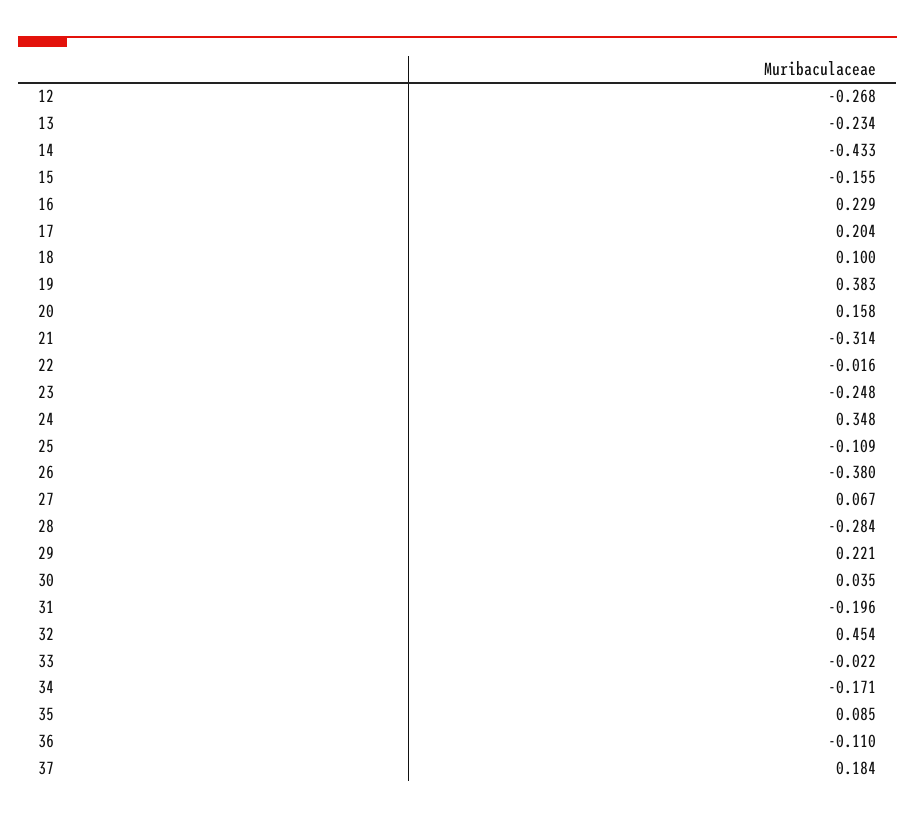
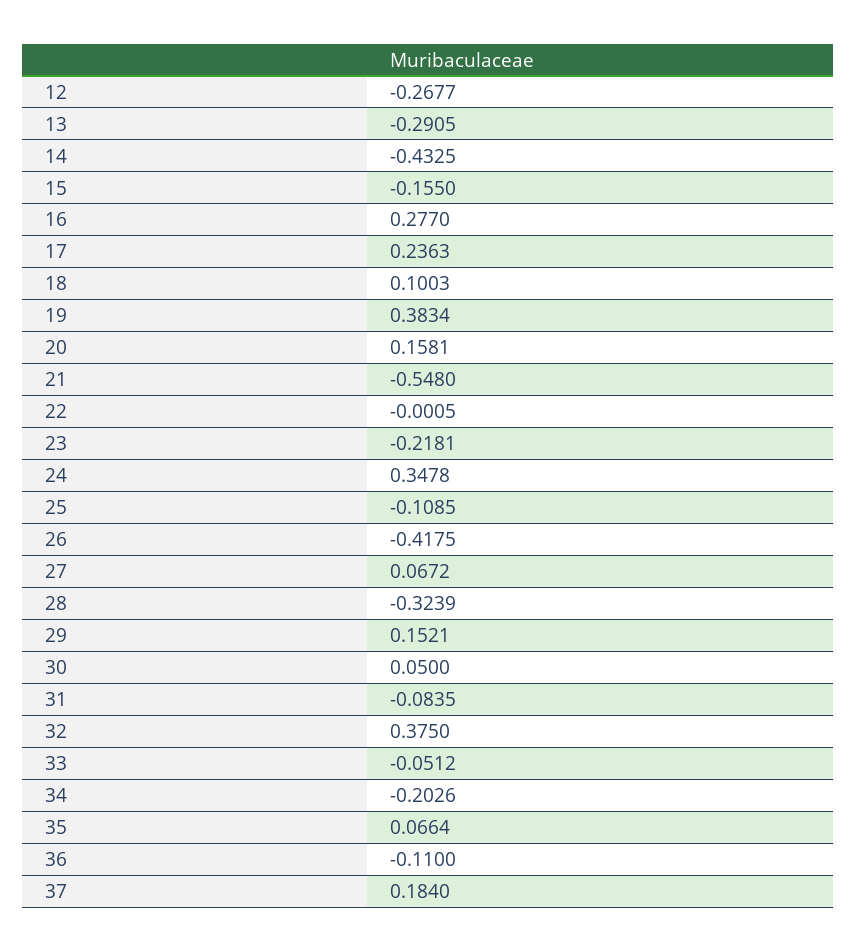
13: -0.234 -> -0.2905
16: 0.229 -> 0.277
17: 0.204 -> 0.2363
21: -0.314 -> -0.548
22: -0.016 -> -0.0005
23: -0.248 -> -0.2181
26: -0.38 -> -0.4175
28: -0.284 -> -0.3239
29: 0.221 -> 0.1521
30: 0.035 -> 0.05
31: -0.196 -> -0.0835
32: 0.454 -> 0.375
33: -0.022 -> -0.0512
34: -0.171 -> -0.2026
35: 0.085 -> 0.0664

